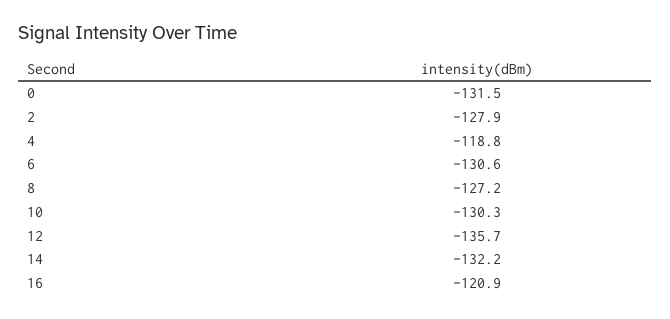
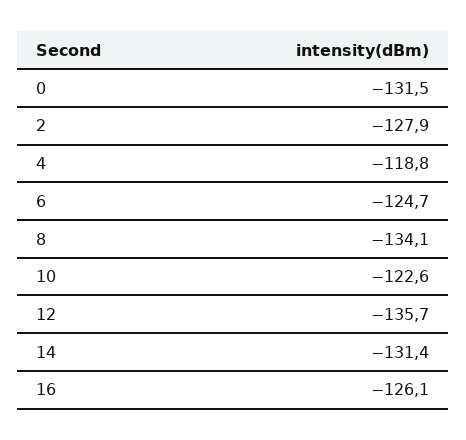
6: -130.6 -> -124.7
8: -127.2 -> -134.1
10: -130.3 -> -122.6
14: -132.2 -> -131.4
16: -120.9 -> -126.1

